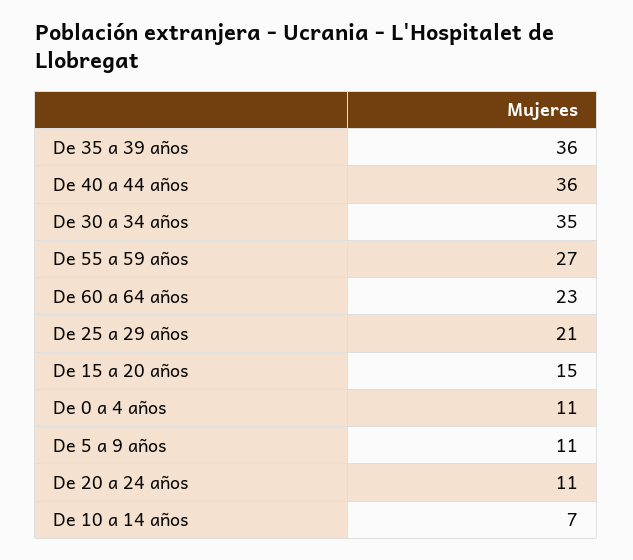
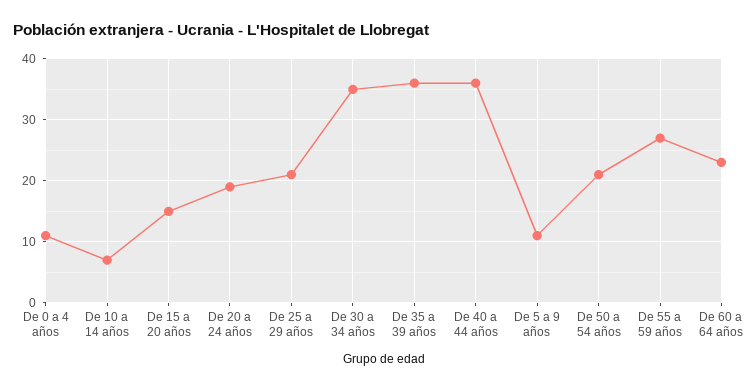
De 20 a 24 años: 11 -> 19
De 50 a 54 años: none -> 21

